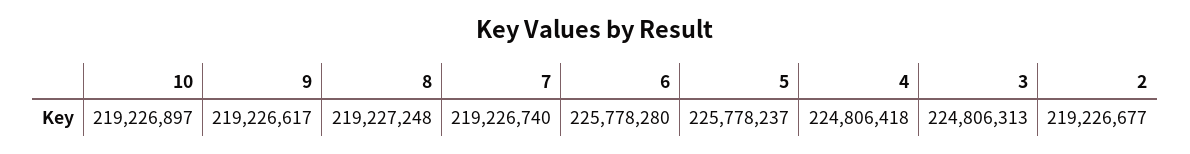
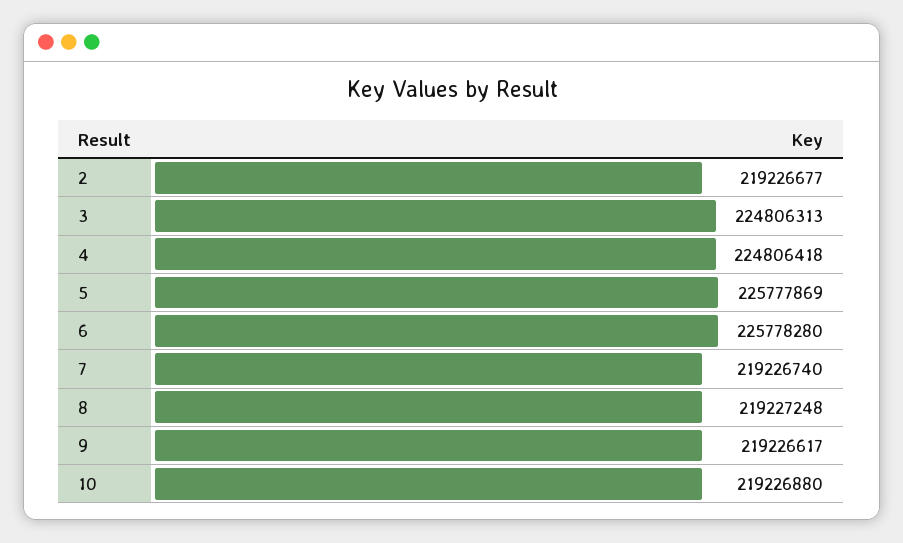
10: 219226897 -> 219226880
5: 225778237 -> 225777869

